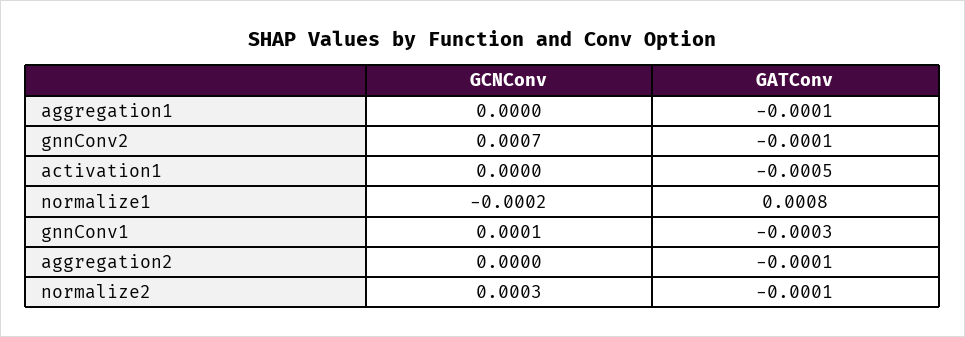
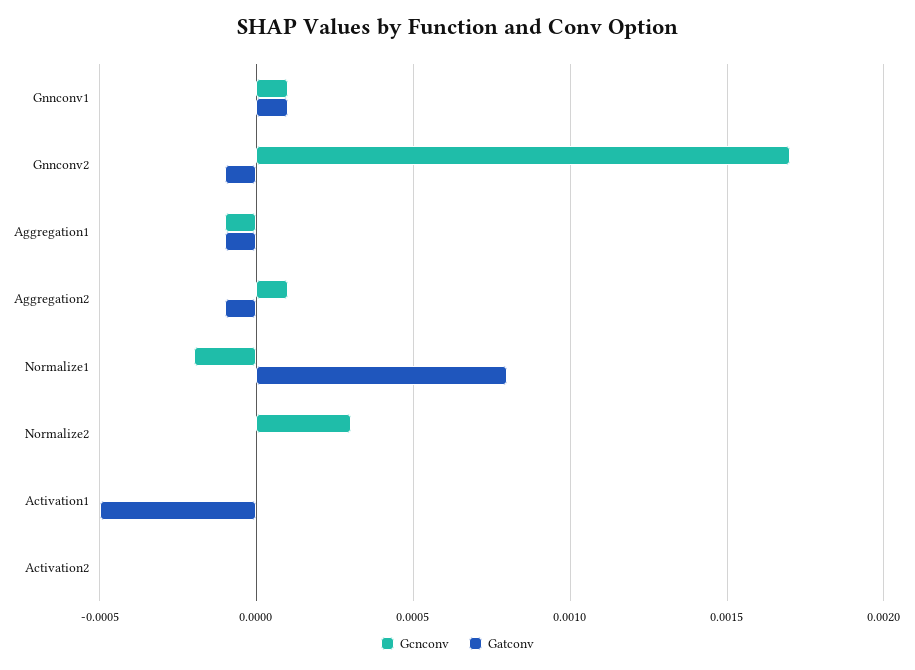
GCNConv, aggregation1: 0 -> -0.0001
GCNConv, gnnConv2: 0.0007 -> 0.0017
GATConv, gnnConv1: -0.0003 -> 0.0001
GCNConv, aggregation2: 0 -> 0.0001
GATConv, normalize2: -0.0001 -> 0
GCNConv, Activation2: none -> 0
GATConv, Activation2: none -> 0

